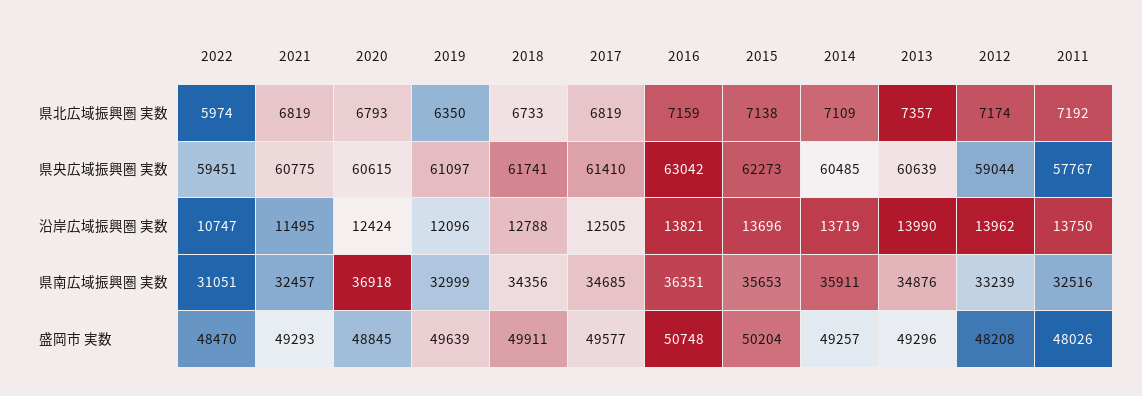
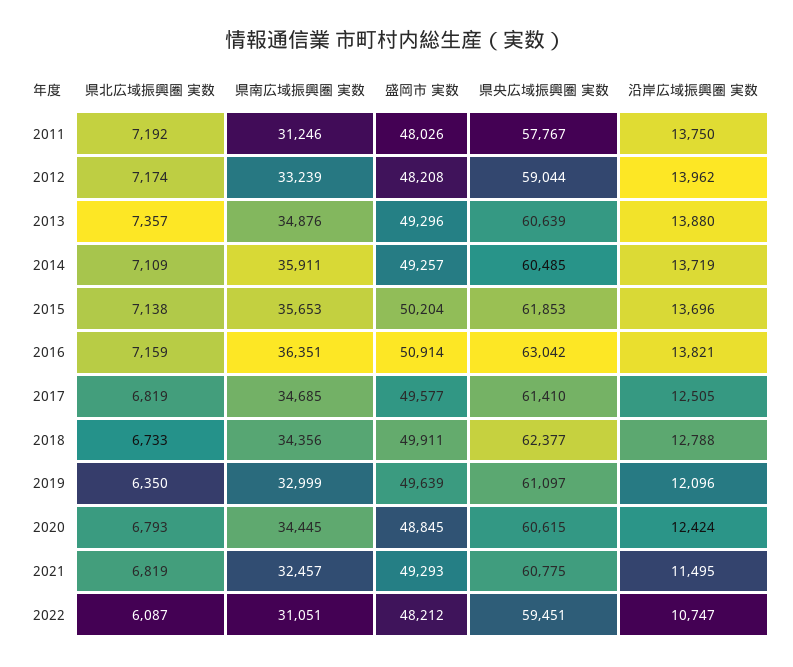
2022, 県北広域振興圏 実数: 5974 -> 6087
2018, 県央広域振興圏 実数: 61741 -> 62377
2015, 県央広域振興圏 実数: 62273 -> 61853
2013, 沿岸広域振興圏 実数: 13990 -> 13880
2020, 県南広域振興圏 実数: 36918 -> 34445
2011, 県南広域振興圏 実数: 32516 -> 31246
2022, 盛岡市 実数: 48470 -> 48212
2016, 盛岡市 実数: 50748 -> 50914

